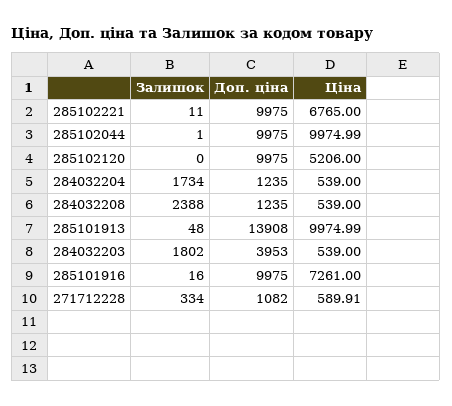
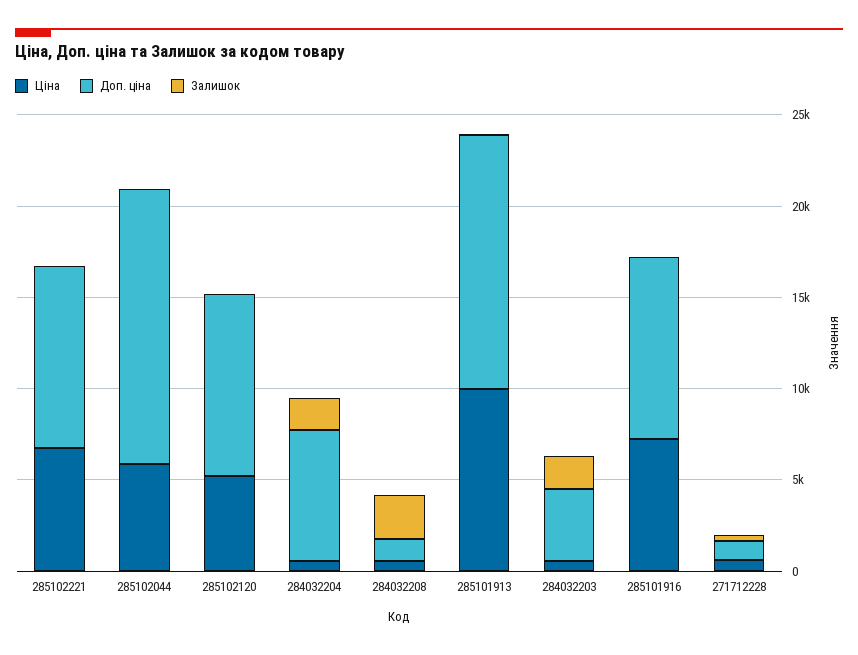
Доп. ціна, 285102044: 9975 -> 15000
Ціна, 285102044: 9974.99 -> 6000
Доп. ціна, 284032204: 1235 -> 7000

